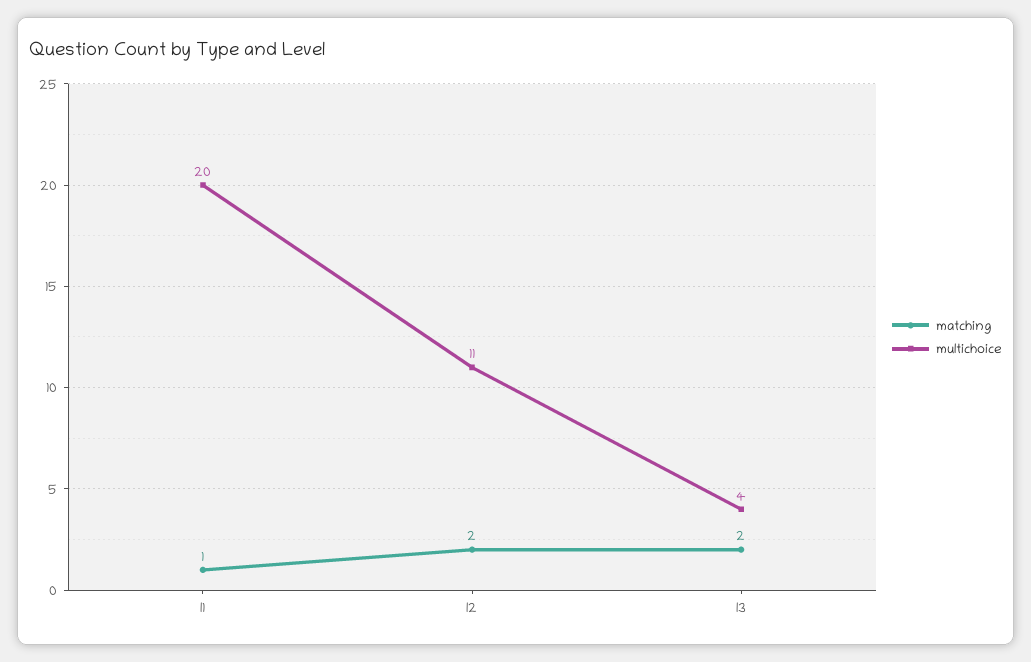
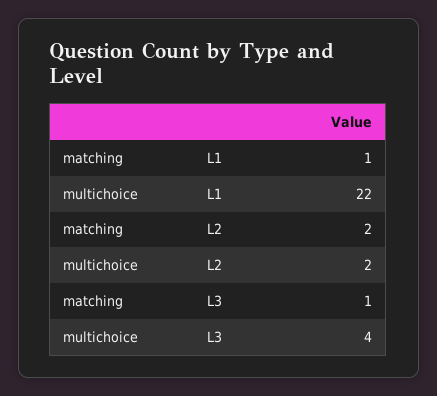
multichoice, l1: 20 -> 22
multichoice, l2: 11 -> 2
matching, l3: 2 -> 1

